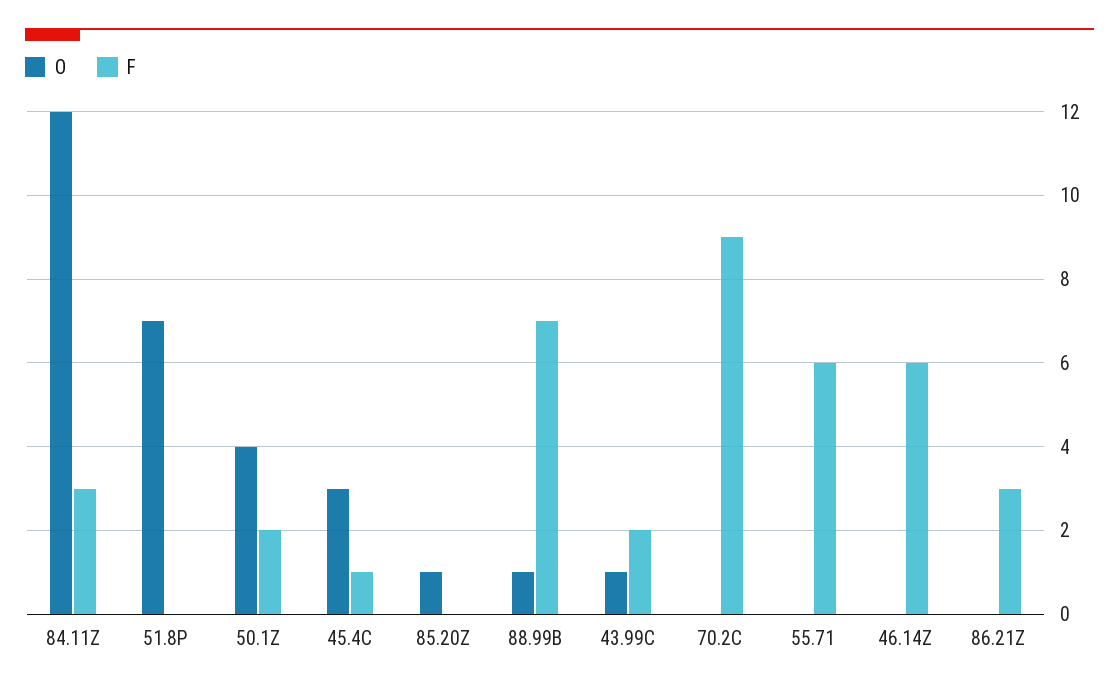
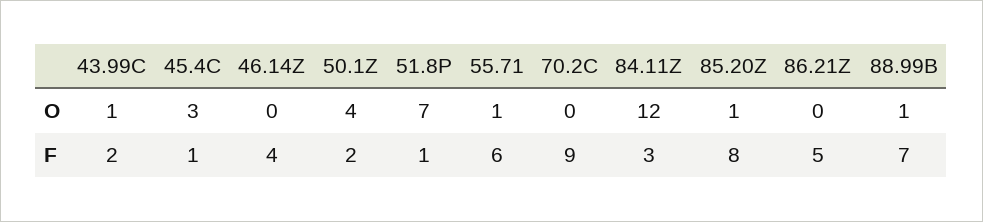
F, 51.8P: 0 -> 1
F, 85.20Z: 0 -> 8
O, 55.71: 0 -> 1
F, 46.14Z: 6 -> 4
F, 86.21Z: 3 -> 5

